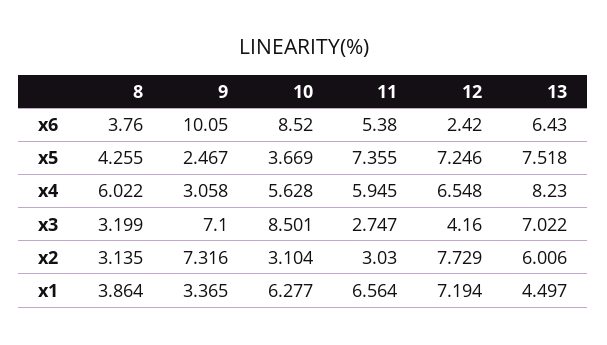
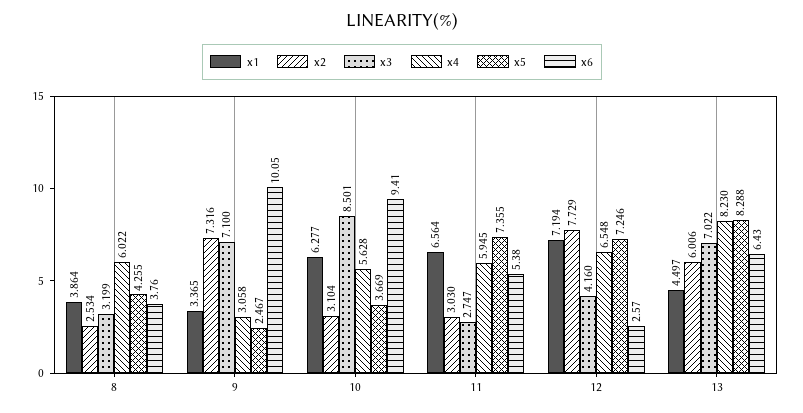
x6, 10: 8.52 -> 9.41
x6, 12: 2.42 -> 2.57
x5, 13: 7.518 -> 8.288
x2, 8: 3.135 -> 2.534

